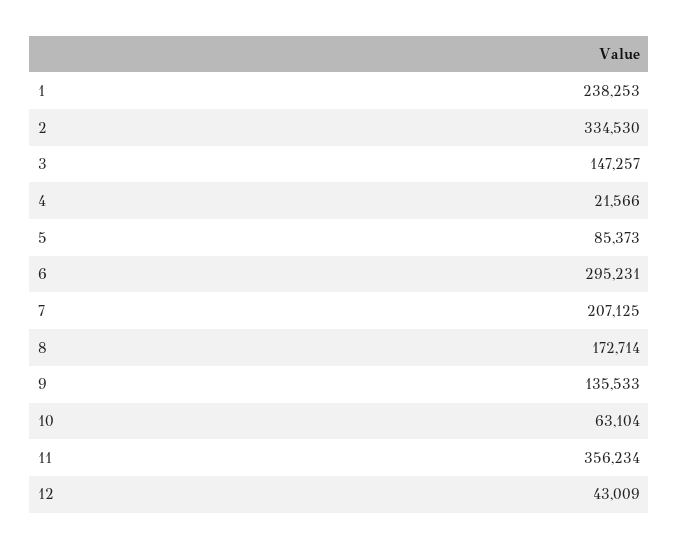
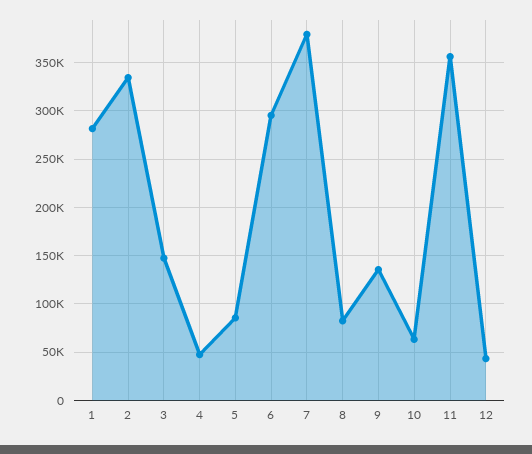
1: 238253 -> 280000
4: 21566 -> 50000
7: 207125 -> 380000
8: 172714 -> 80000

